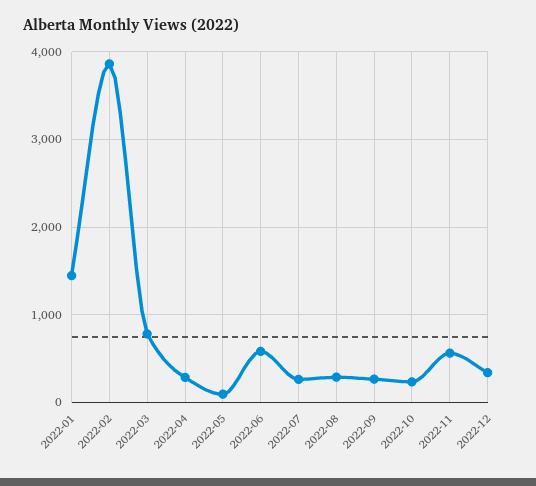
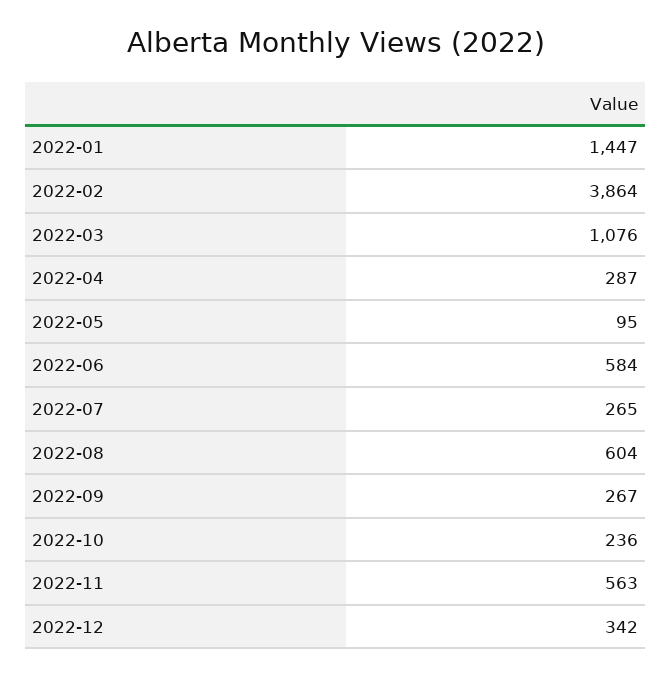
2022-03: 800 -> 1076
2022-08: 300 -> 604

